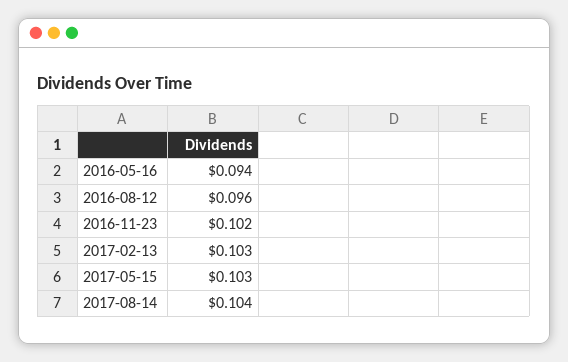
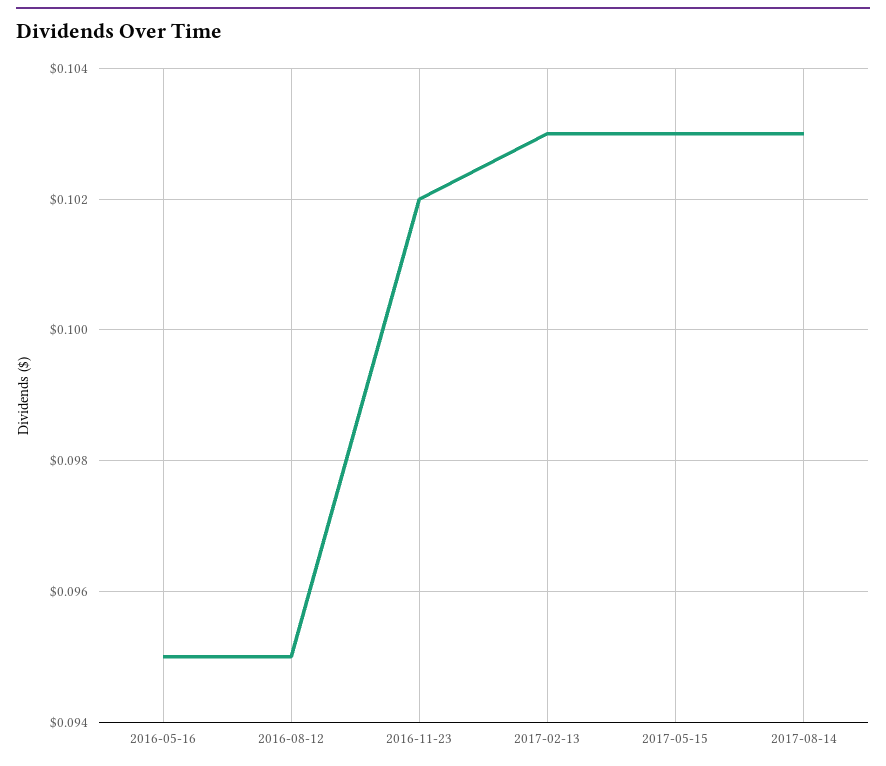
2016-05-16: 0.094 -> 0.095
2016-08-12: 0.096 -> 0.095
2017-08-14: 0.104 -> 0.103

